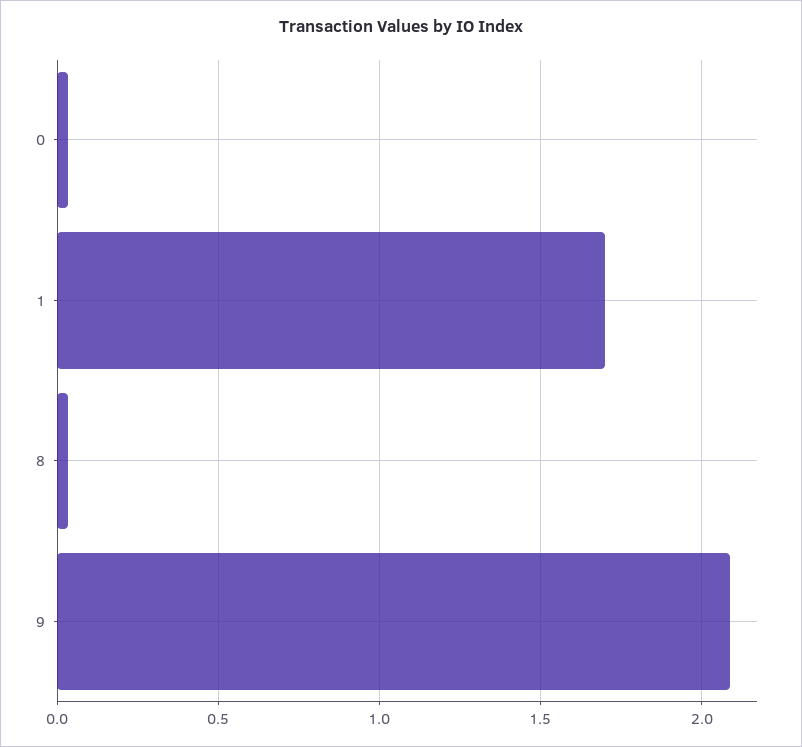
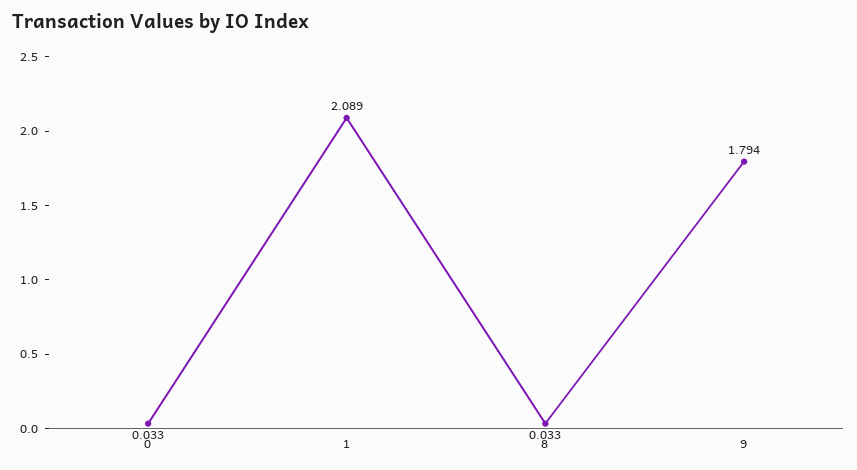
1: 1.7 -> 2.089
9: 2.1 -> 1.794

